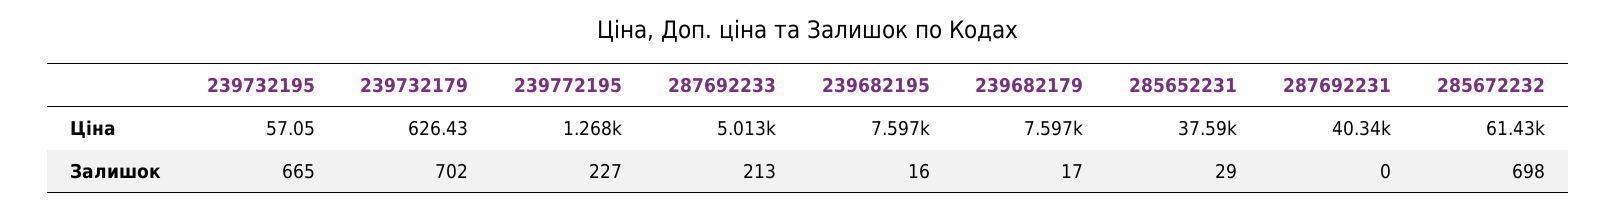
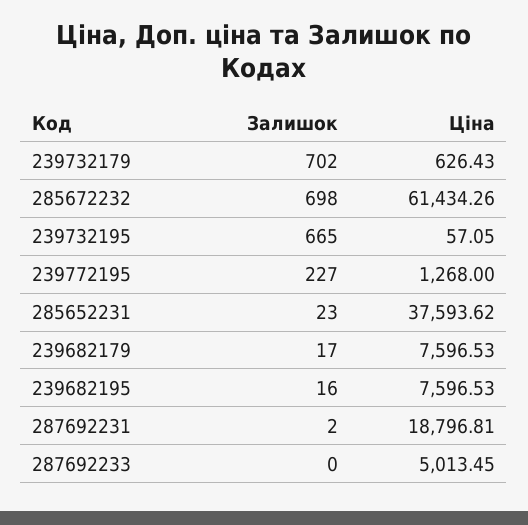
287692231, Ціна: 40340 -> 18796.81
287692233, Залишок: 213 -> 0
285652231, Залишок: 29 -> 23
287692231, Залишок: 0 -> 2

